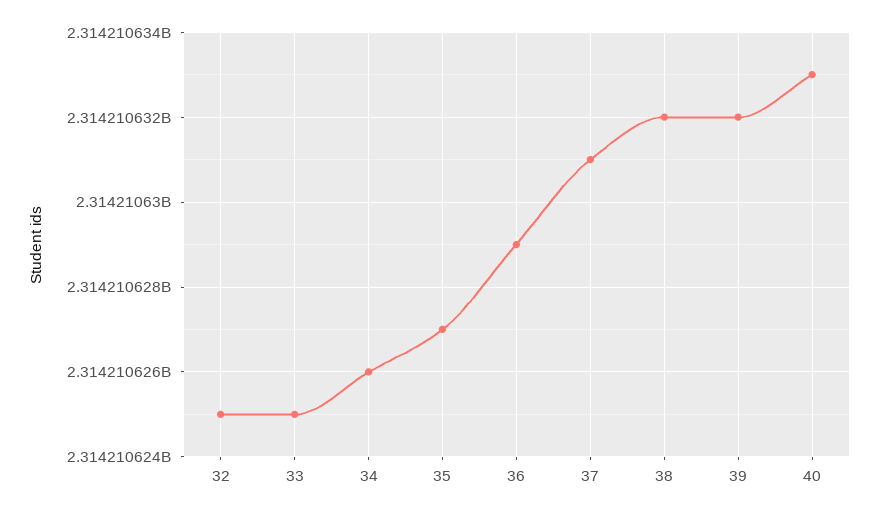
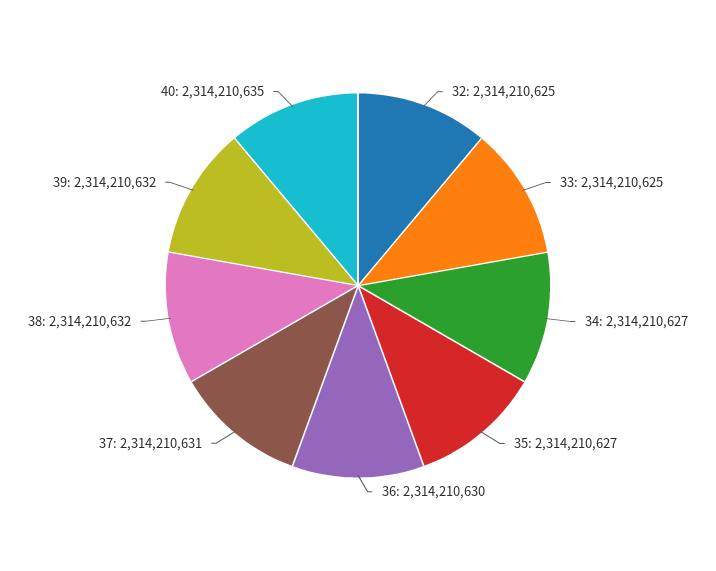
34: 2314210626 -> 2314210627
36: 2314210629 -> 2314210630
40: 2314210633 -> 2314210635

